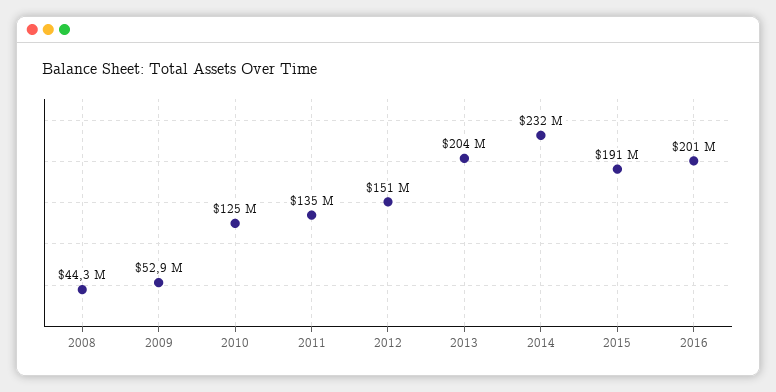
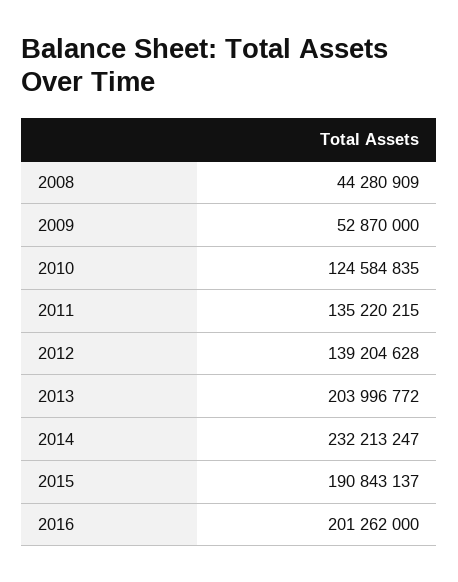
2012: 151000000 -> 139204628

